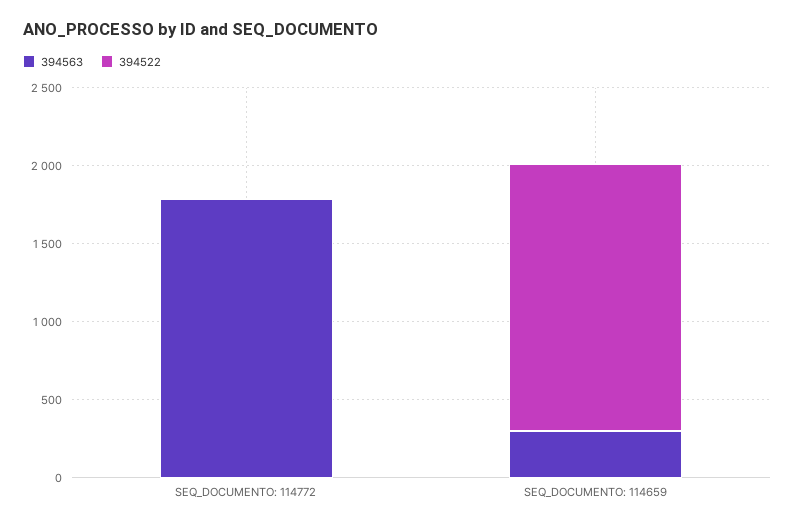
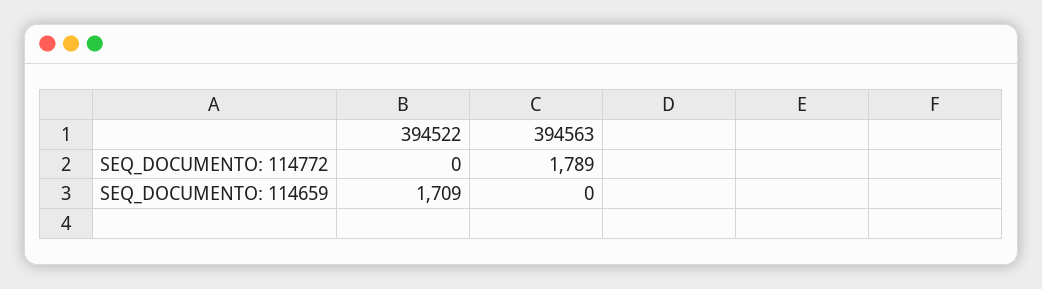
394563, SEQ_DOCUMENTO: 114659: 300 -> 0

